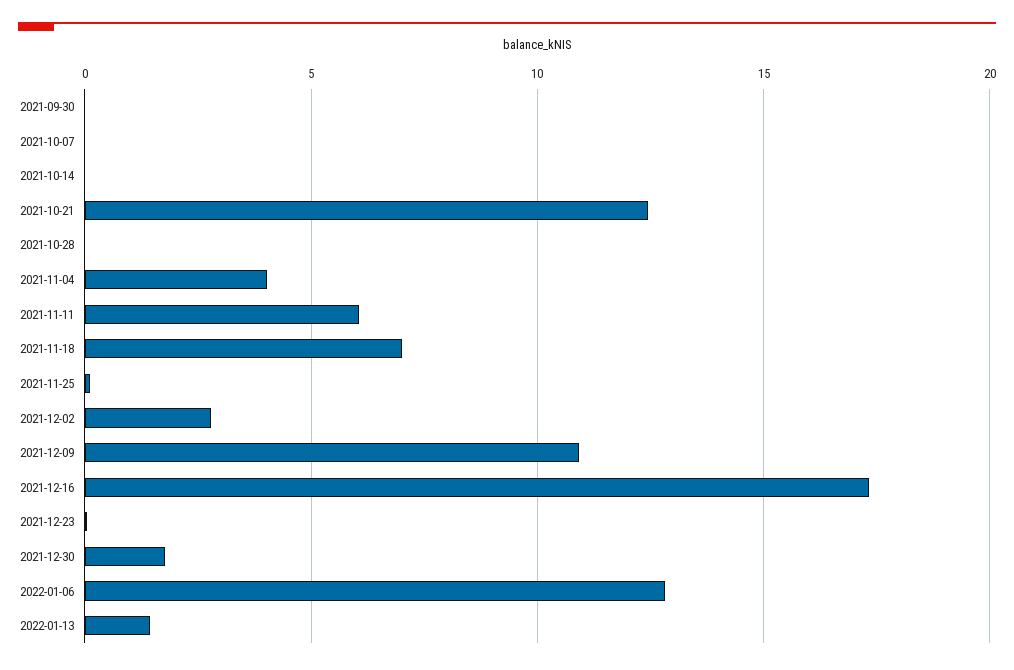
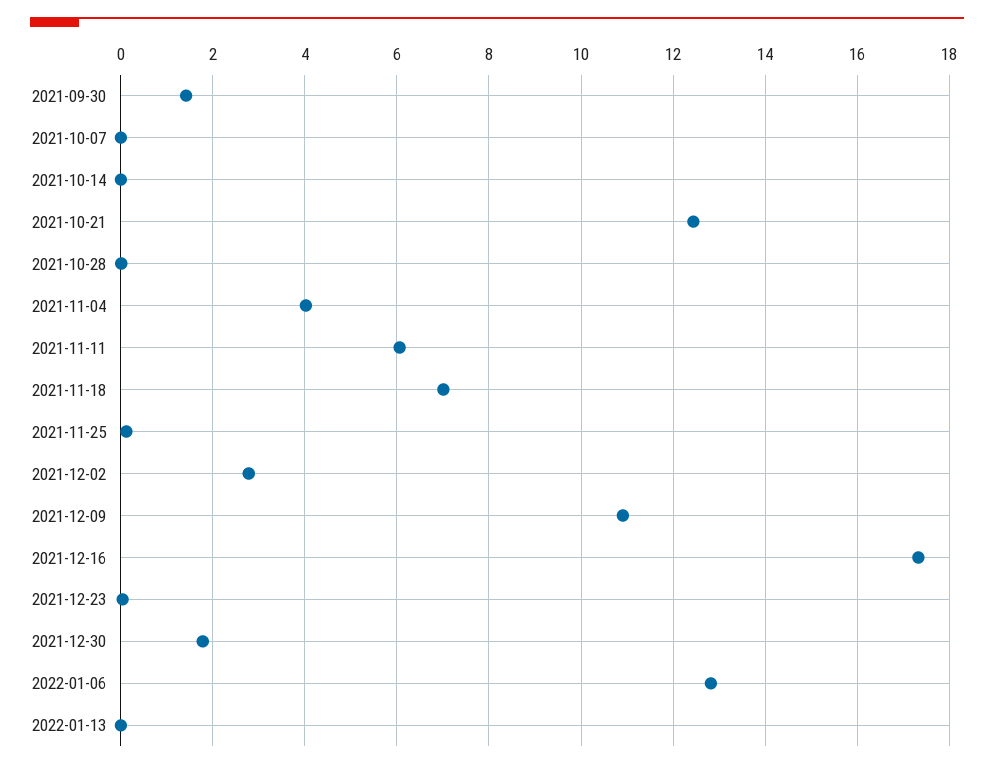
2021-09-30: 0 -> 1.4
2022-01-13: 1.5 -> 0

